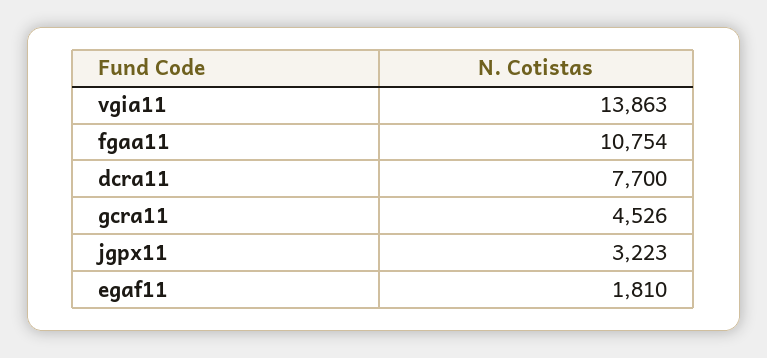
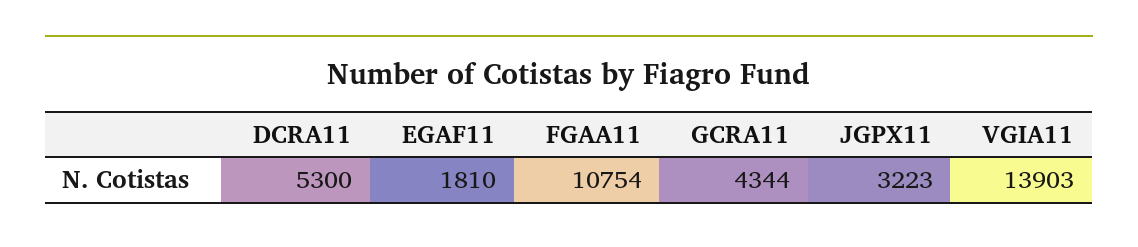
vgia11: 13863 -> 13903
dcra11: 7700 -> 5300
gcra11: 4526 -> 4344

